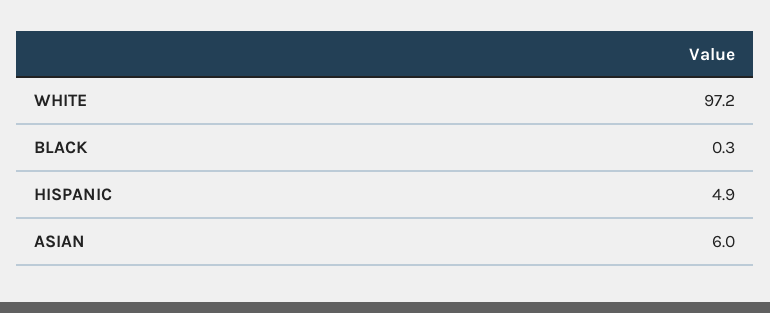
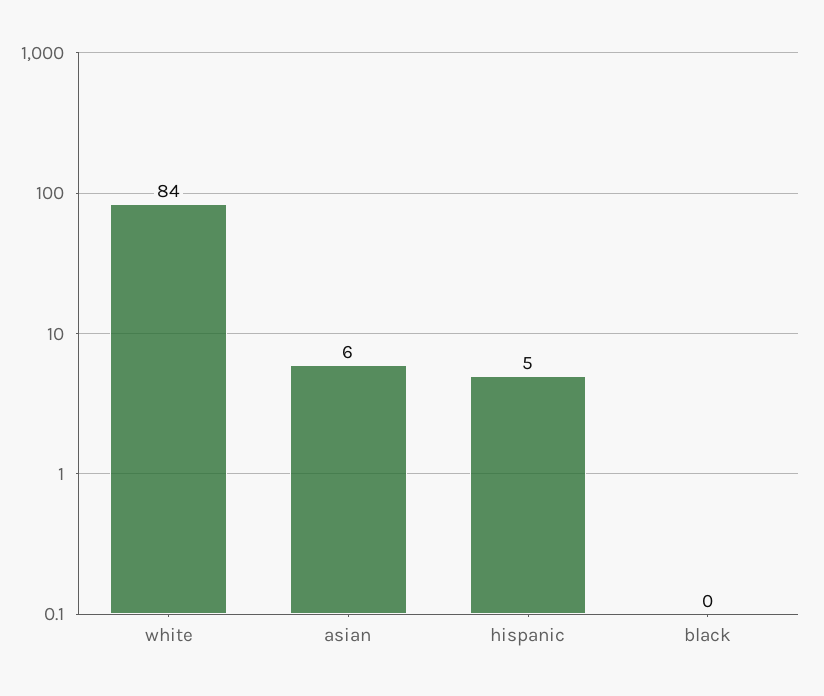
WHITE: 97.2 -> 84

